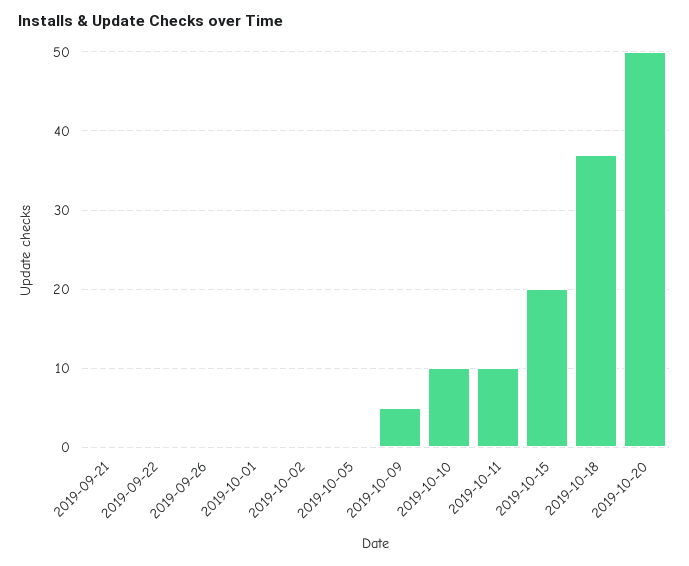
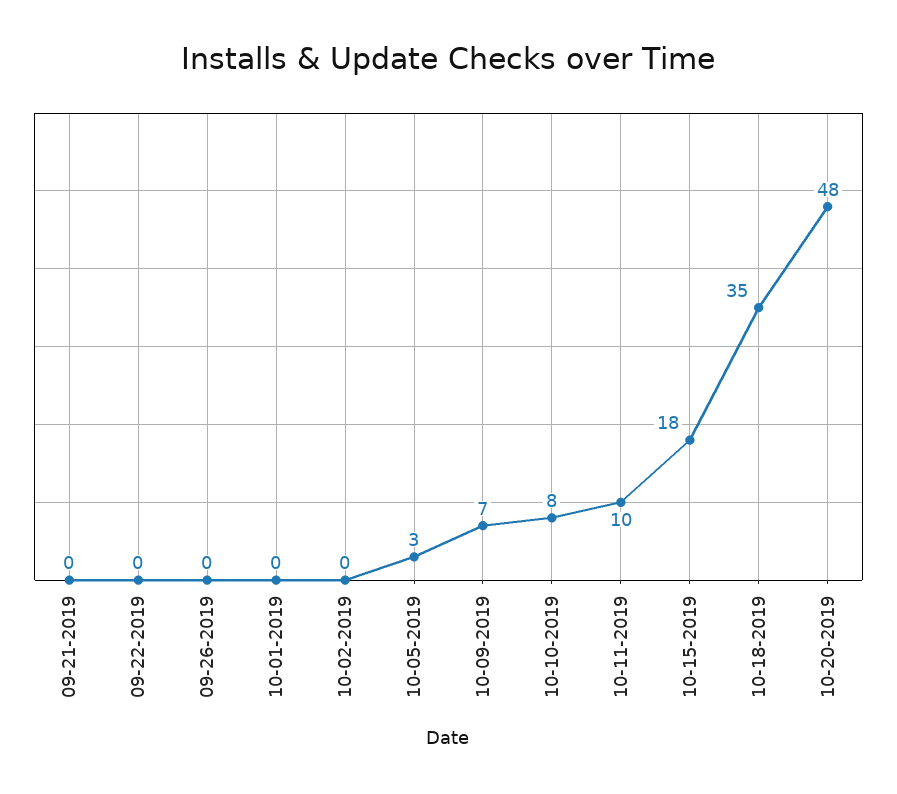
2019-10-05: 0 -> 3
2019-10-09: 5 -> 7
2019-10-10: 10 -> 8
2019-10-15: 20 -> 18
2019-10-18: 37 -> 35
2019-10-20: 50 -> 48

